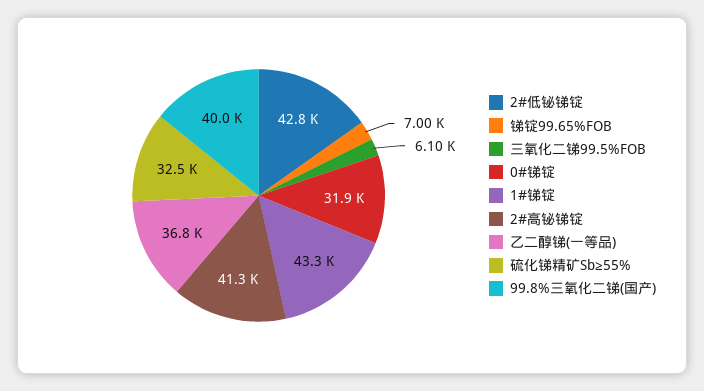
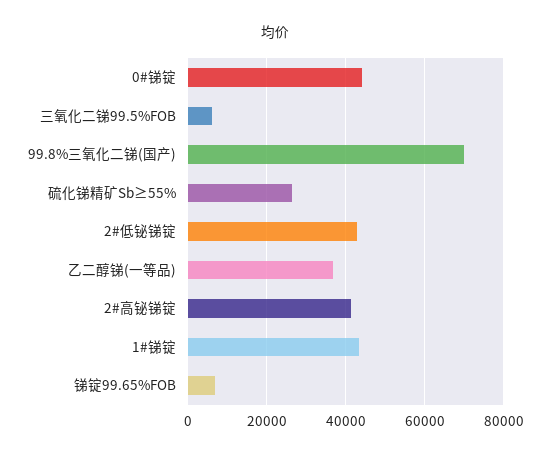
0#锑锭: 31900 -> 44000
硫化锑精矿Sb≥55%: 32500 -> 26000
99.8%三氧化二锑(国产): 40000 -> 70000

